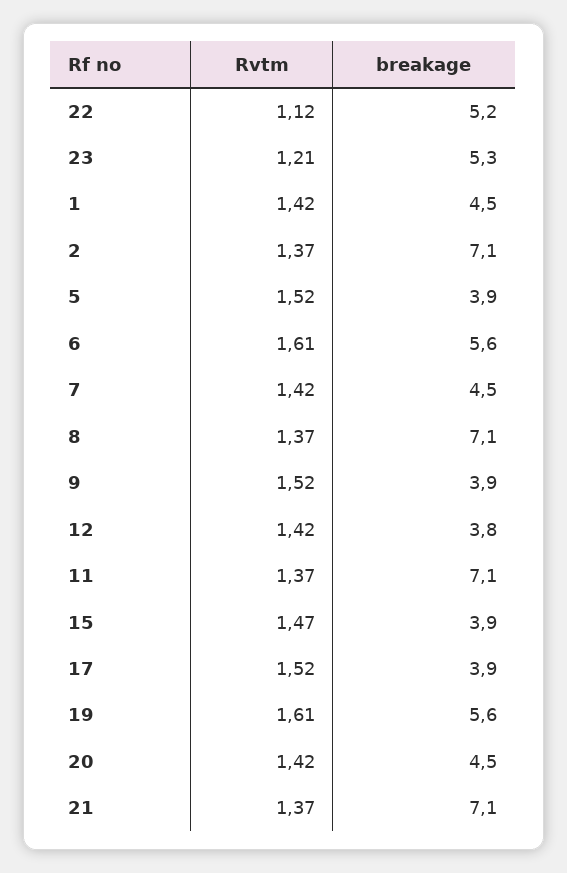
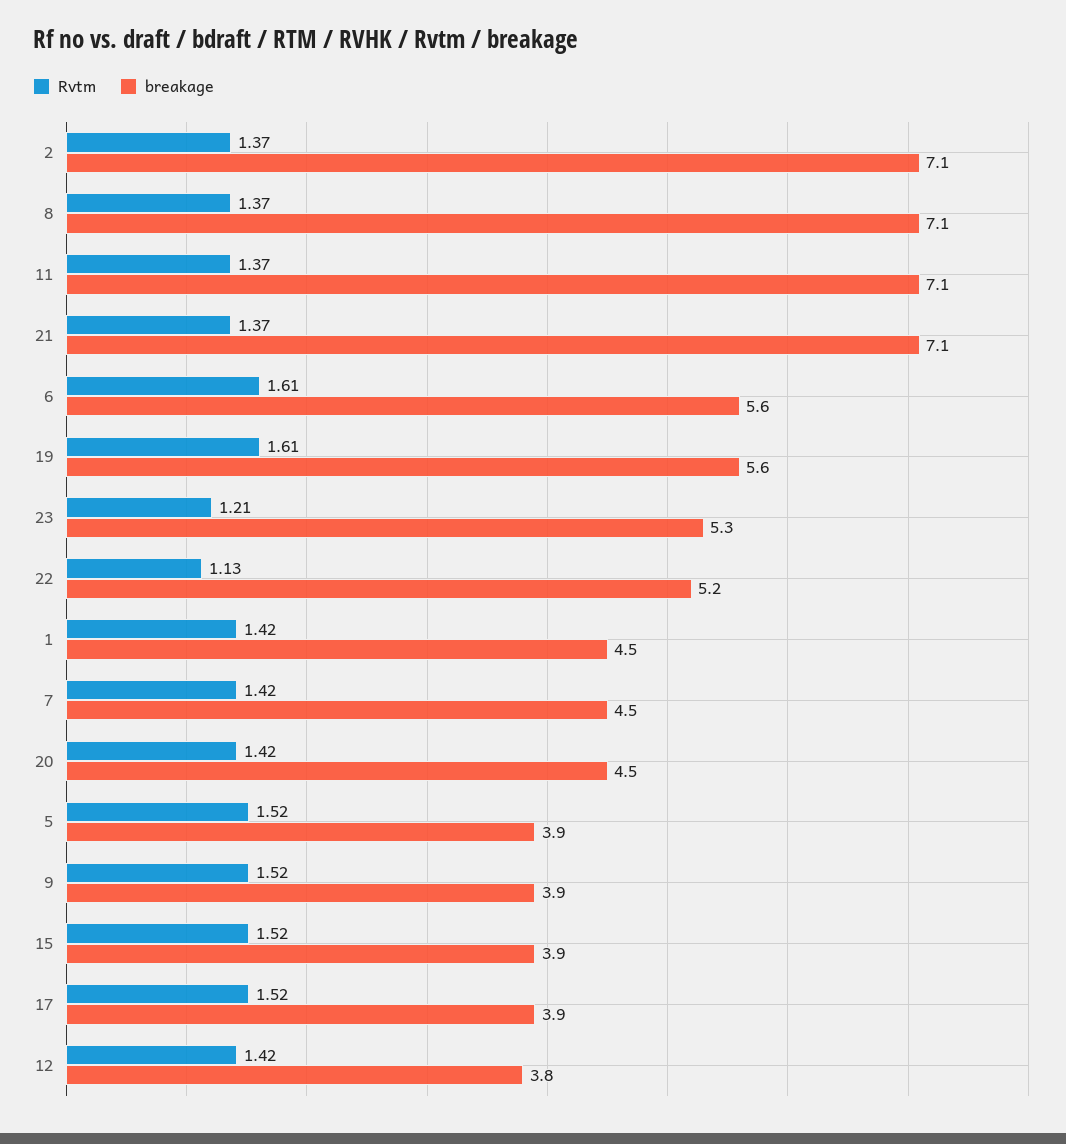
Rvtm, 22: 1.12 -> 1.13
Rvtm, 15: 1.47 -> 1.52

